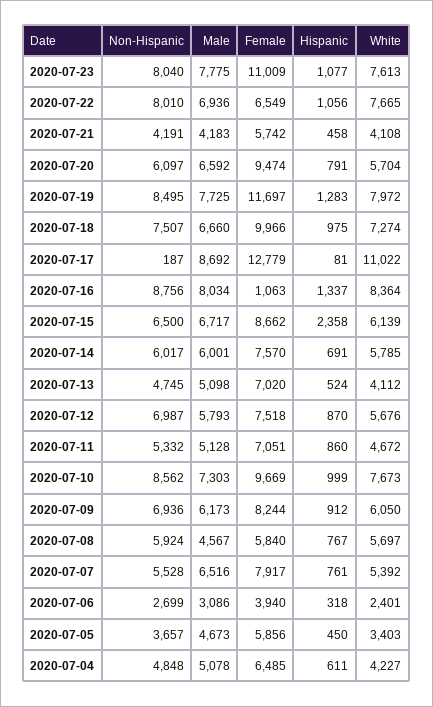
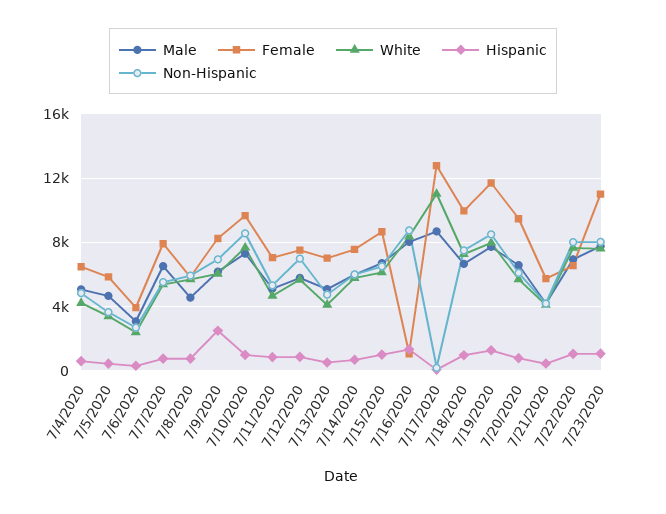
Hispanic, 2020-07-15: 2358 -> 1000
Hispanic, 2020-07-09: 912 -> 2500

